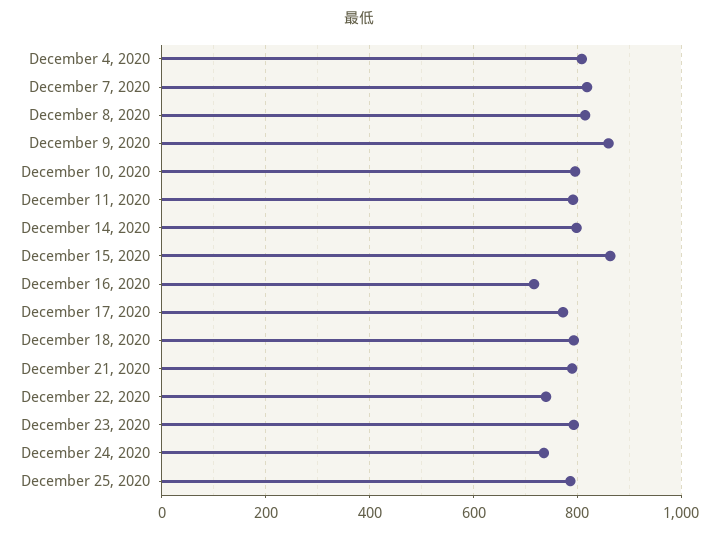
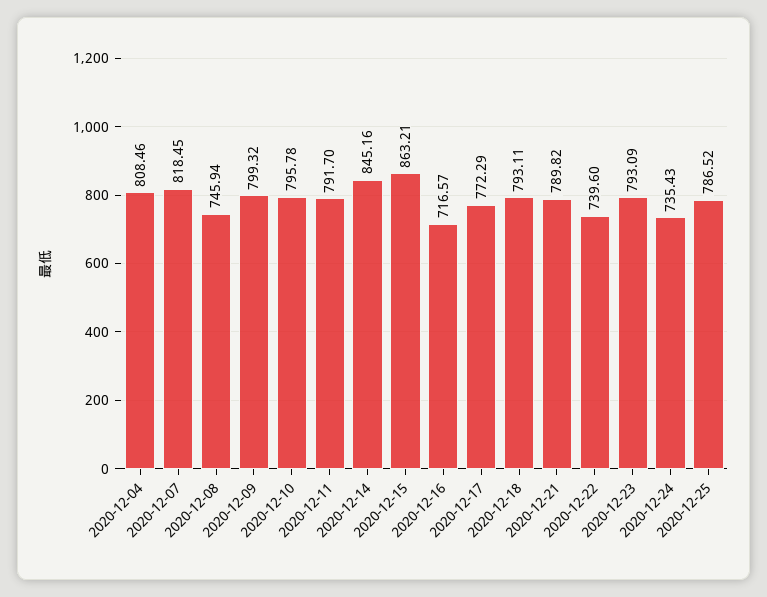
December 8, 2020: 820 -> 745.94
December 9, 2020: 860 -> 799.32
December 14, 2020: 800 -> 845.16

